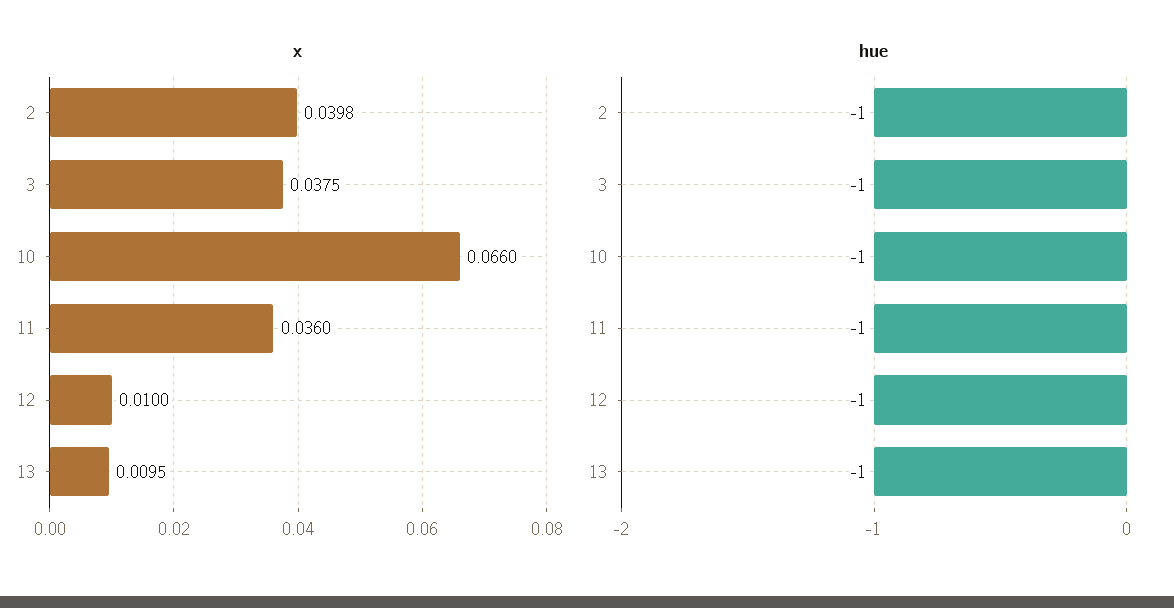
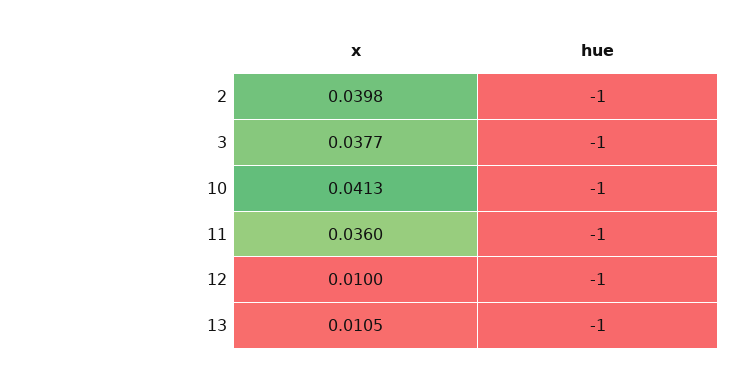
x, 3: 0.0375 -> 0.0377
x, 10: 0.066 -> 0.0413
x, 13: 0.0095 -> 0.0105

